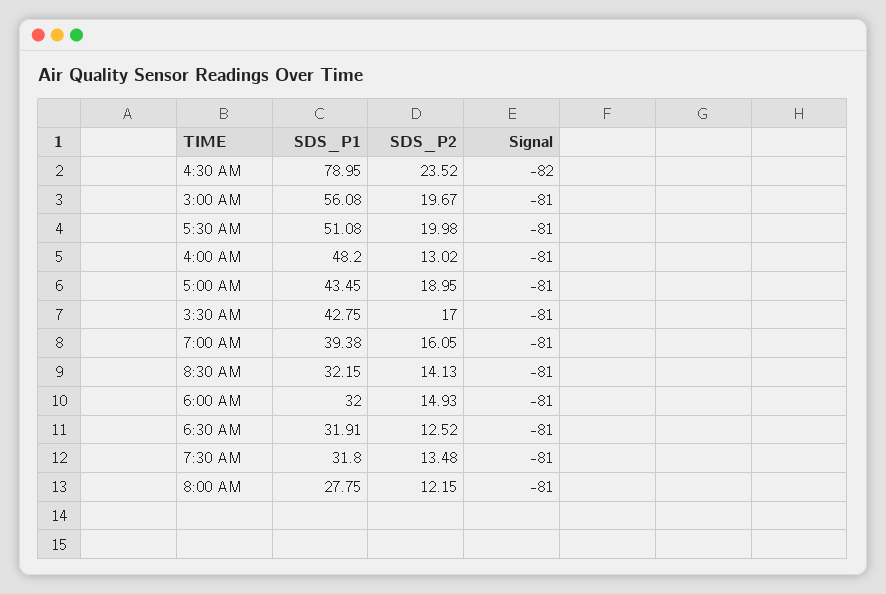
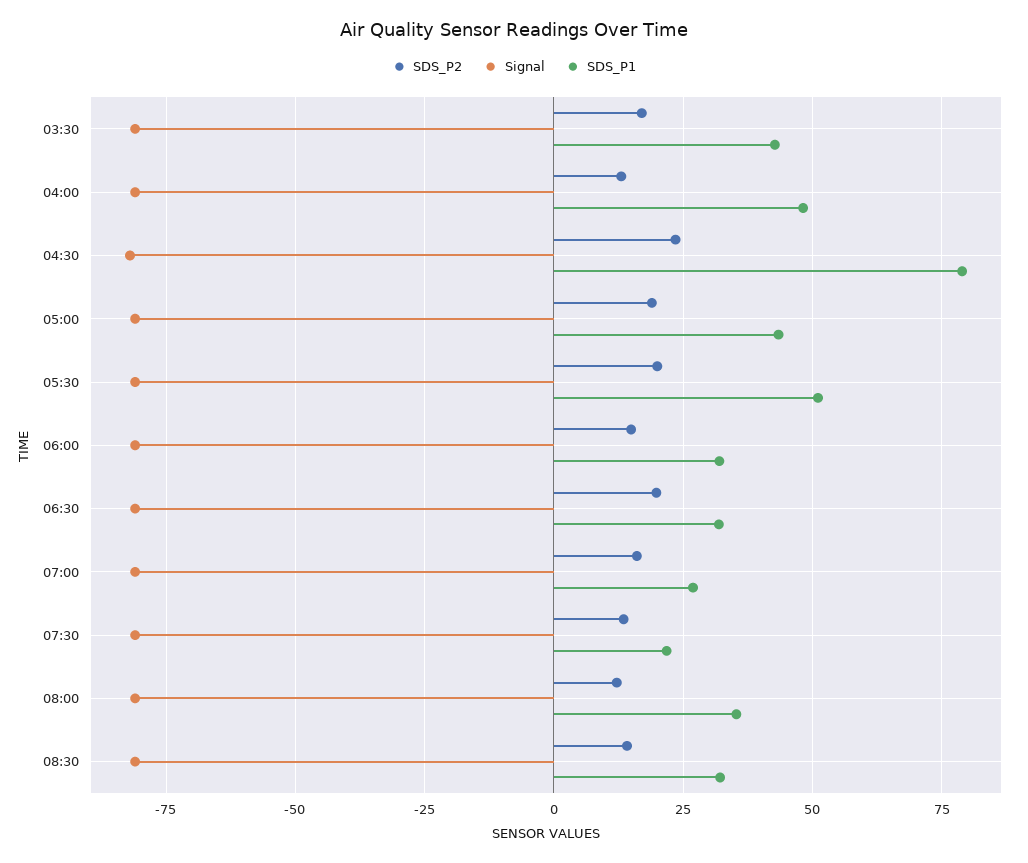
SDS_P1, 3:00 AM: 56.08 -> none
SDS_P2, 3:00 AM: 19.67 -> none
Signal, 3:00 AM: -81 -> none
SDS_P1, 7:00 AM: 39.38 -> 27.5
SDS_P2, 6:30 AM: 12.52 -> 20
SDS_P1, 7:30 AM: 31.8 -> 22.5
SDS_P1, 8:00 AM: 27.75 -> 35

